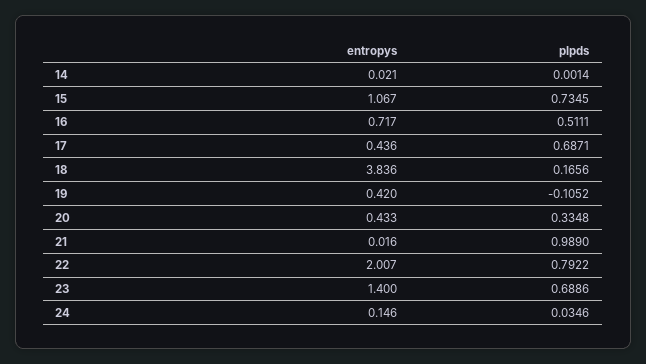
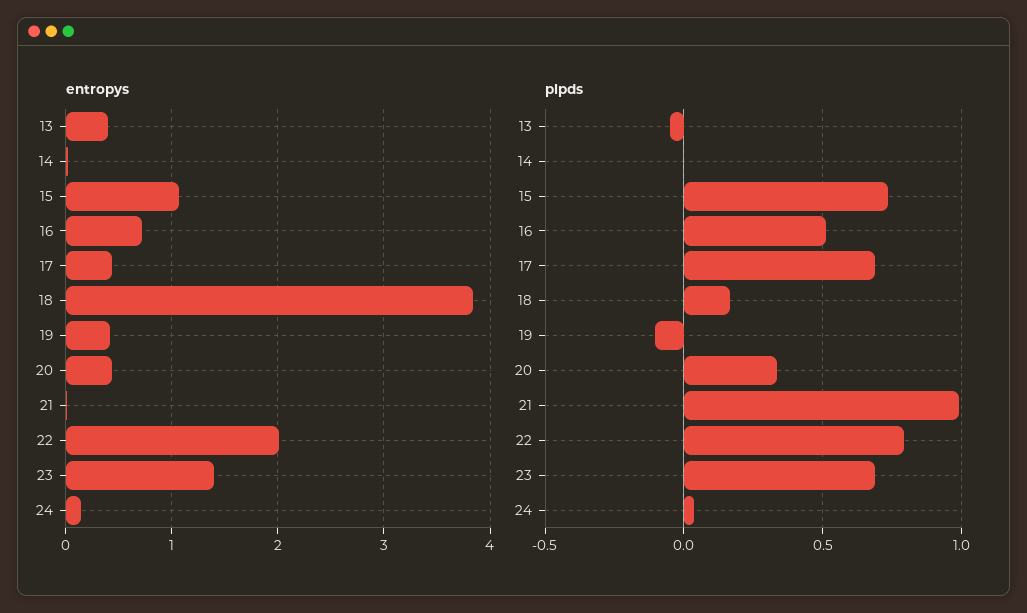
entropys, 13: none -> 0.4
plpds, 13: none -> -0.05

